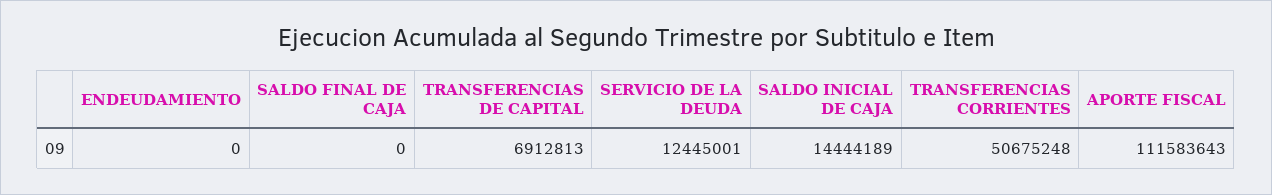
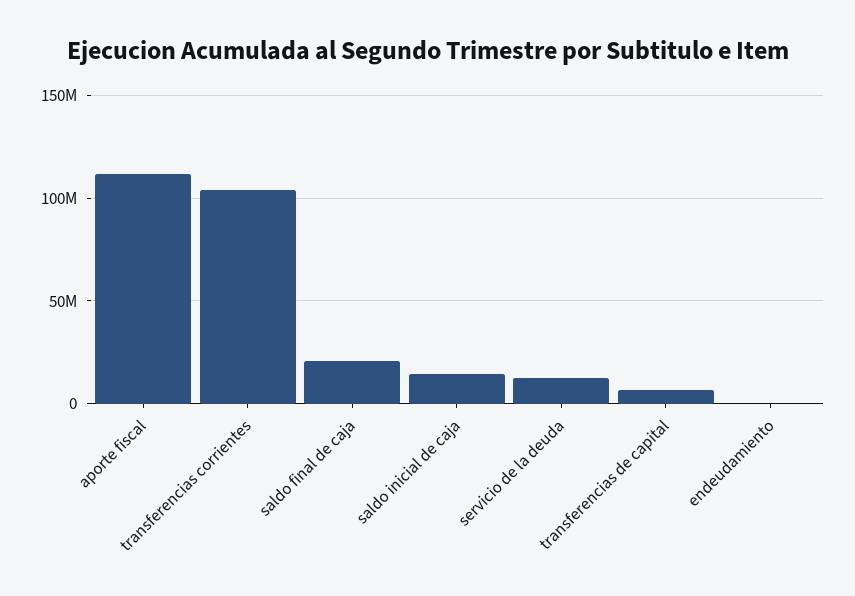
SALDO FINAL DE CAJA: 0 -> 20000000
TRANSFERENCIAS CORRIENTES: 50675248 -> 105000000

